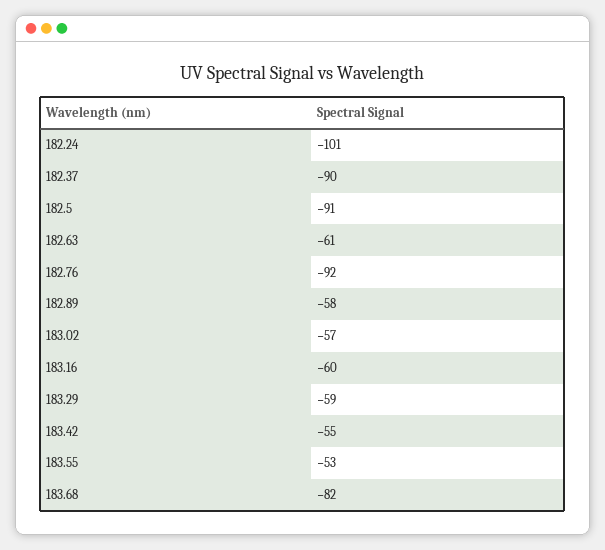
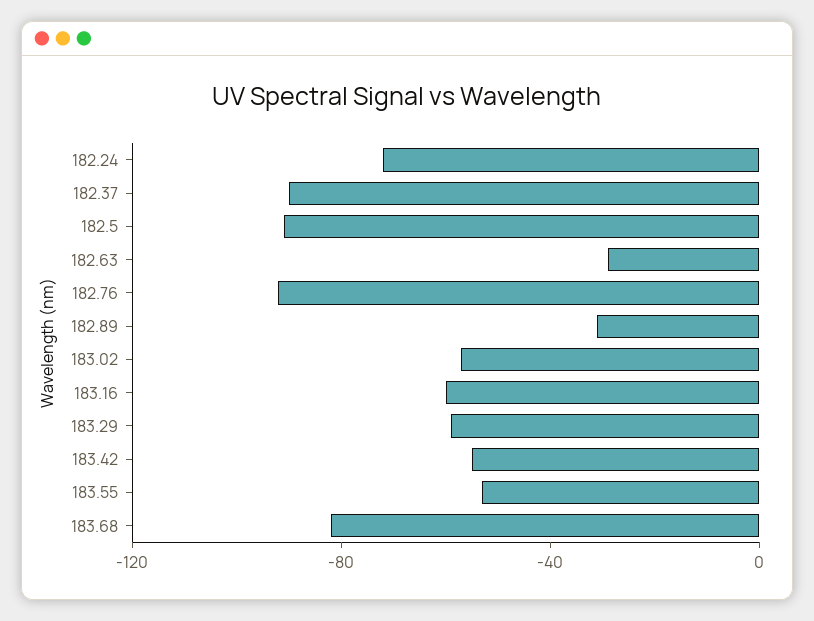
182.24: -101 -> -70
182.63: -61 -> -30
182.89: -58 -> -30

